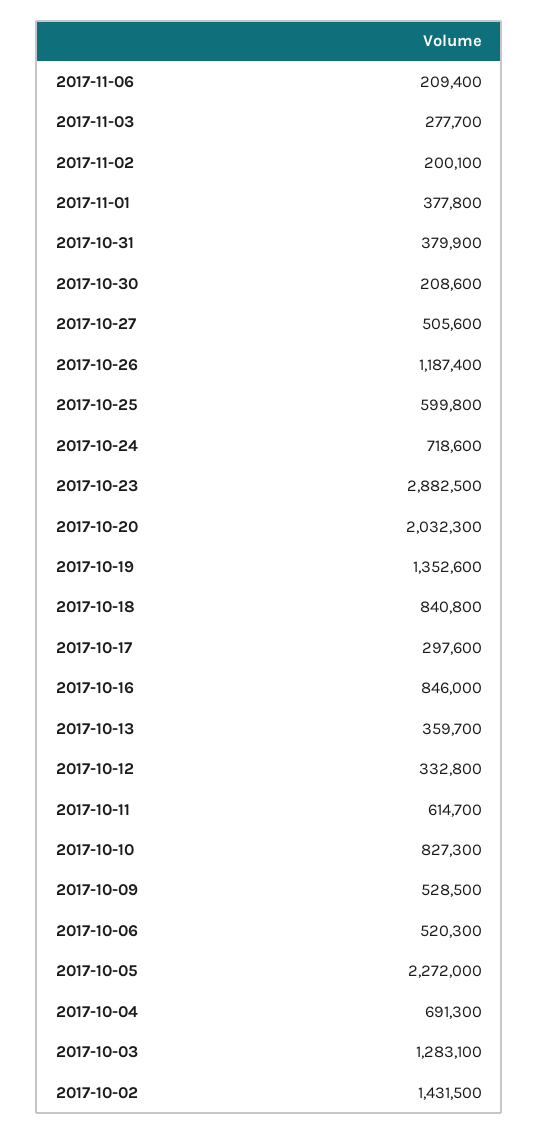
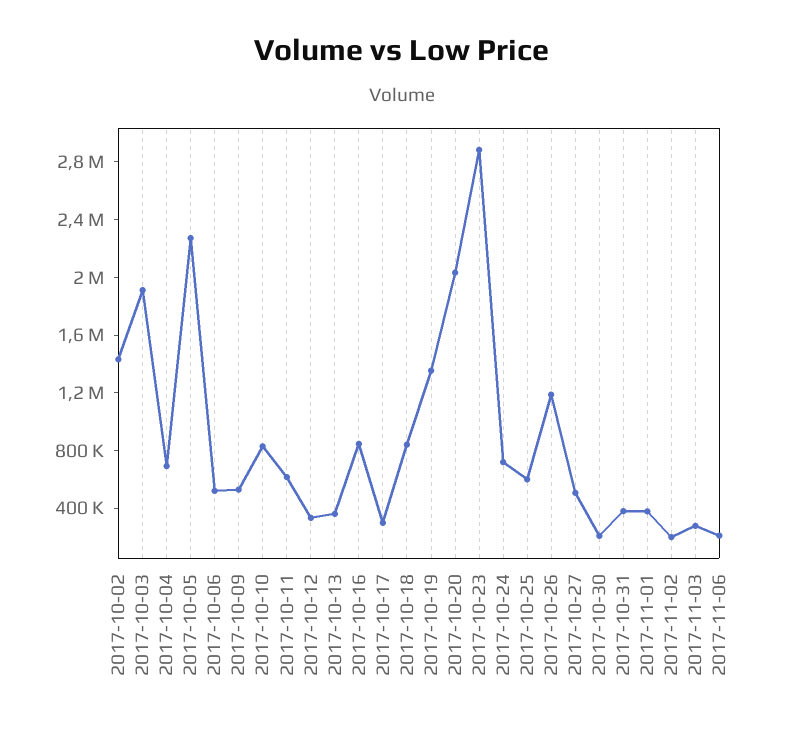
2017-10-03: 1283100 -> 1900000

